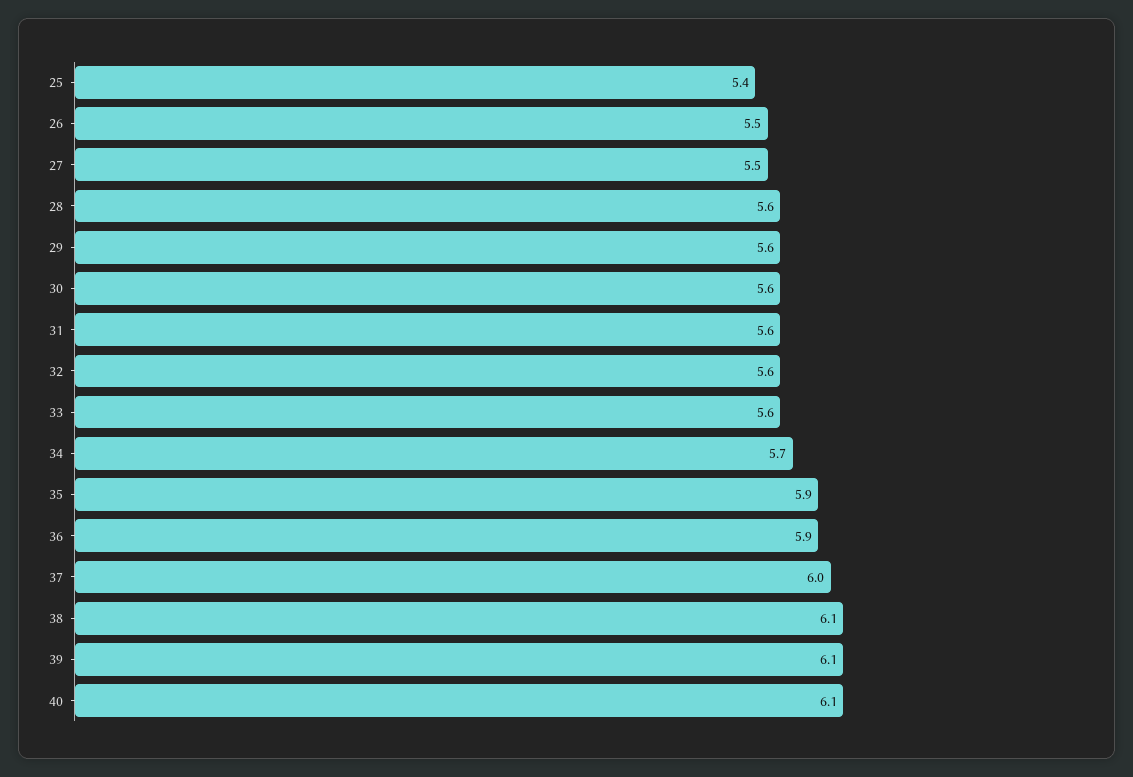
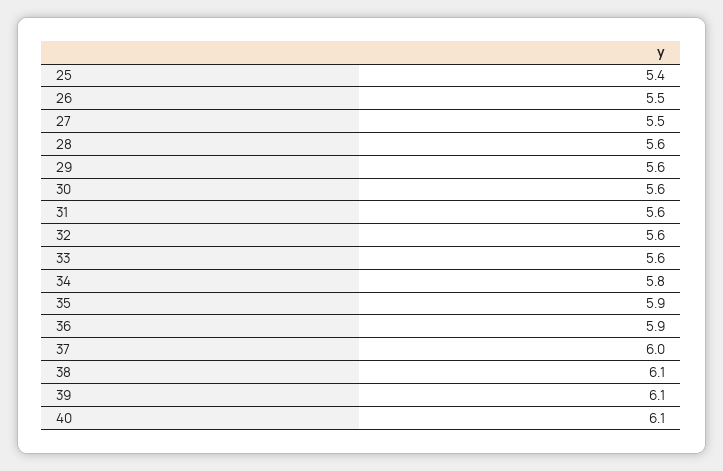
34: 5.7 -> 5.8

